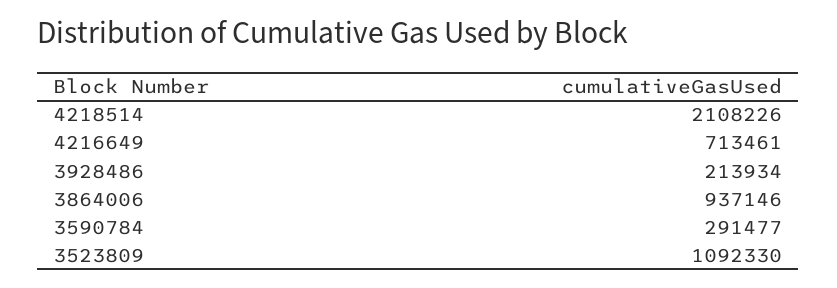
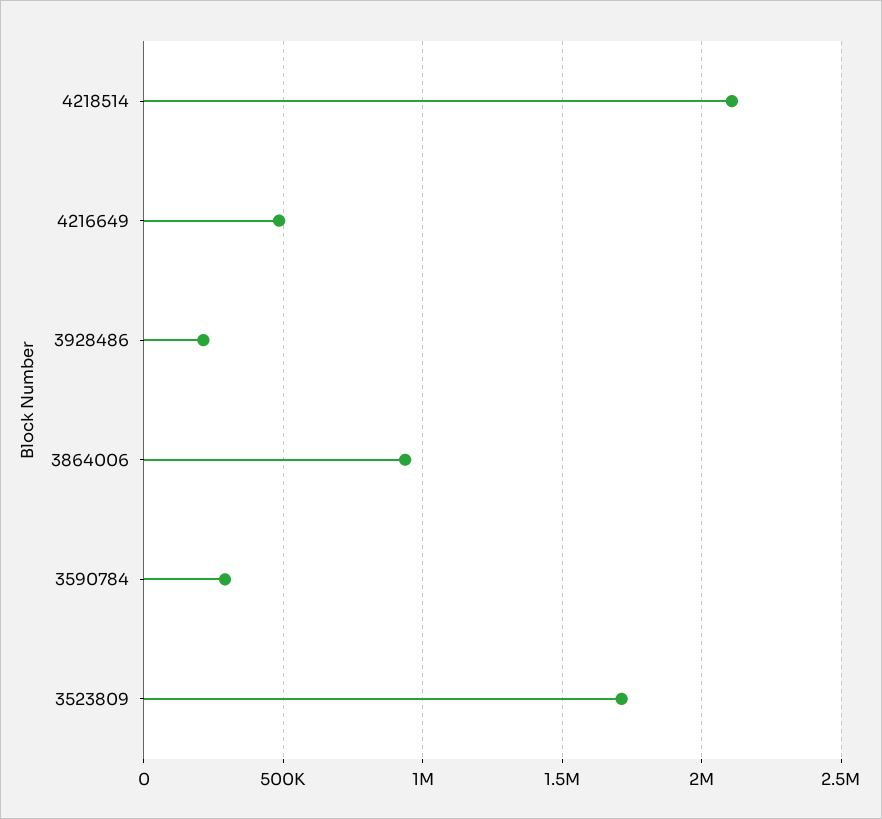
4216649: 713461 -> 500000
3523809: 1092330 -> 1700000

